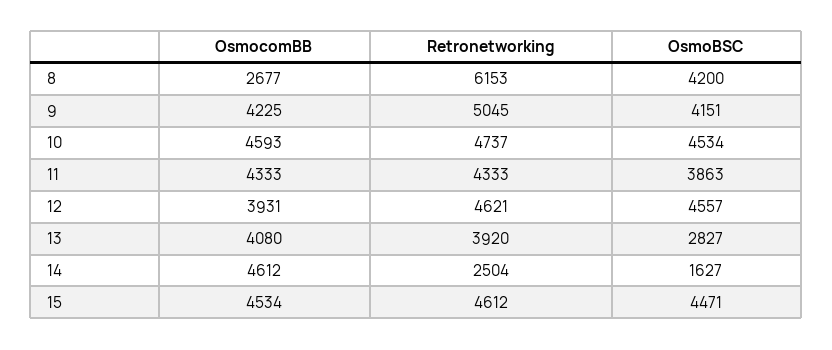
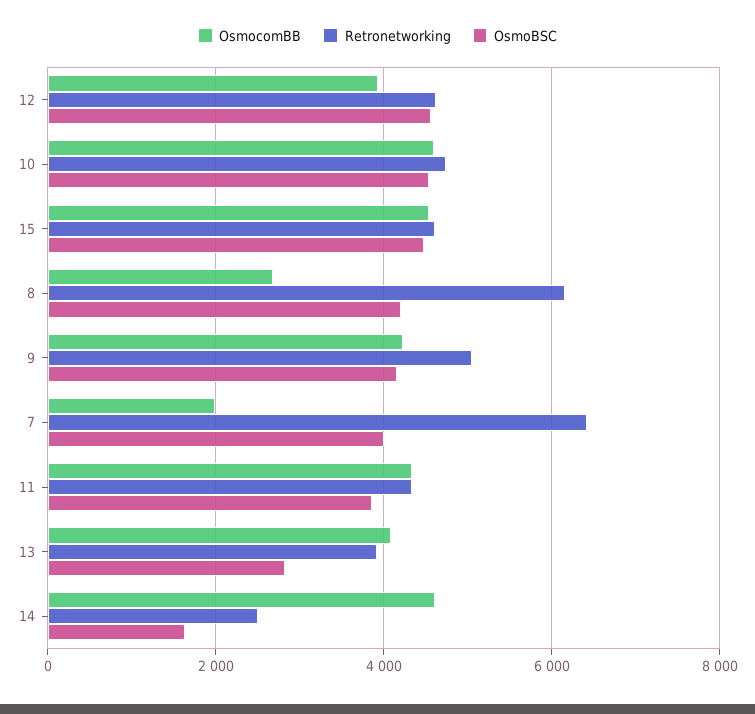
OsmocomBB, 7: none -> 2000
Retronetworking, 7: none -> 6400
OsmoBSC, 7: none -> 4000

